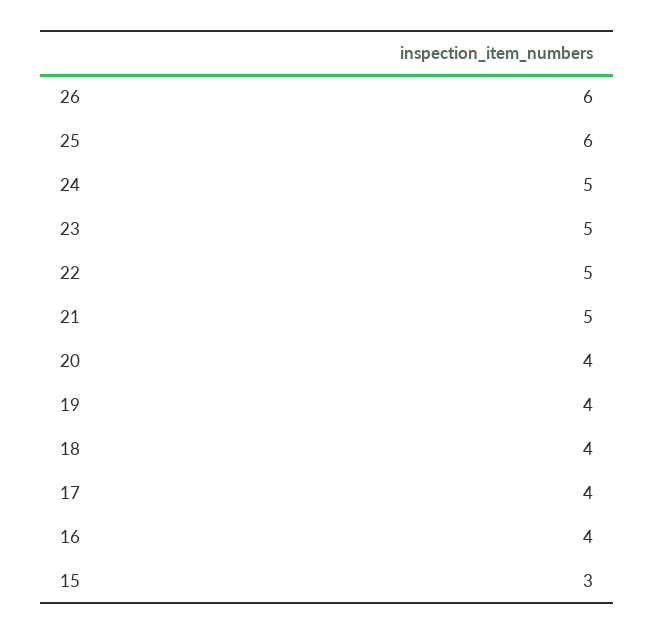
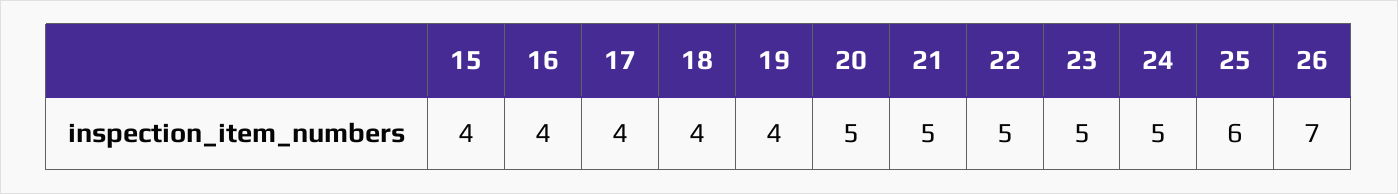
26: 6 -> 7
20: 4 -> 5
15: 3 -> 4

